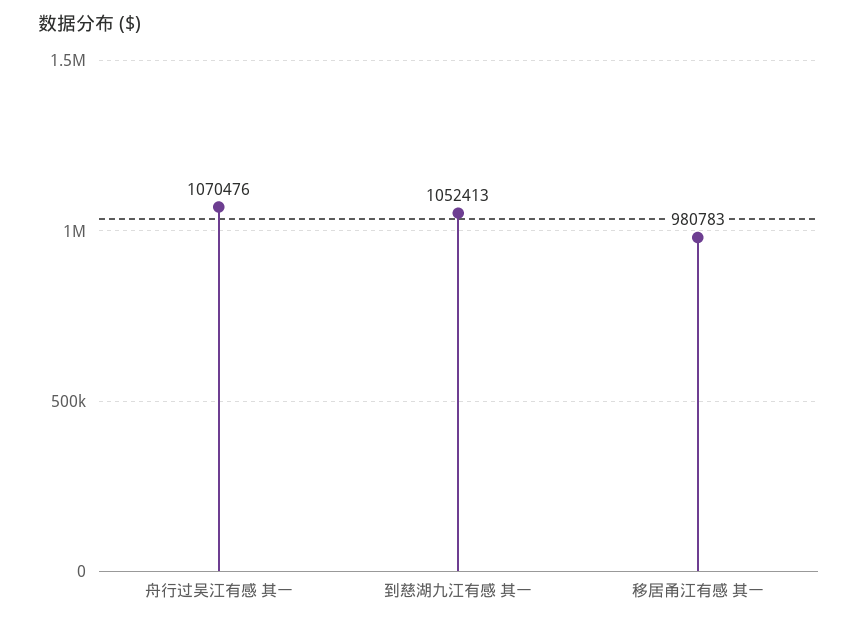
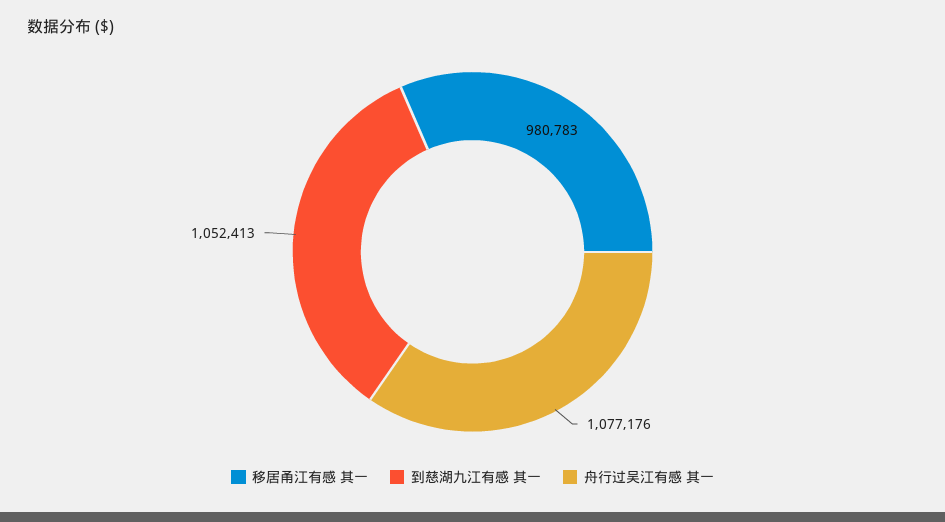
舟行过吴江有感 其一: 1070476 -> 1077176

